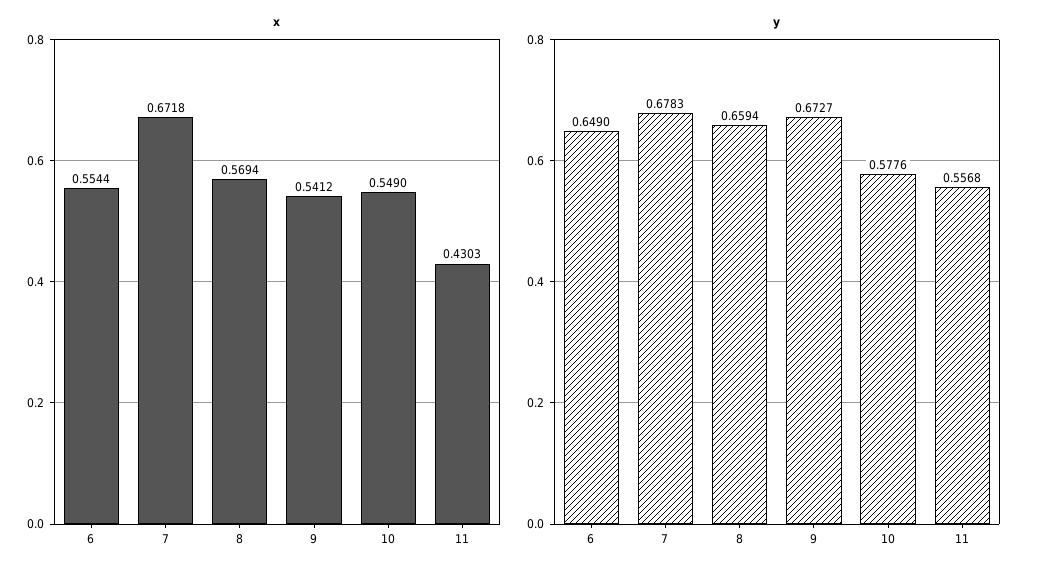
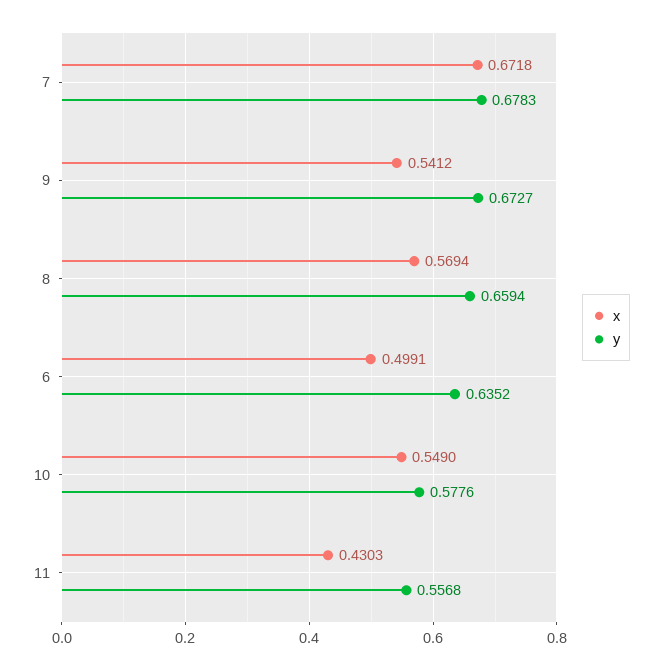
x, 6: 0.5544 -> 0.4991
y, 6: 0.649 -> 0.6352

